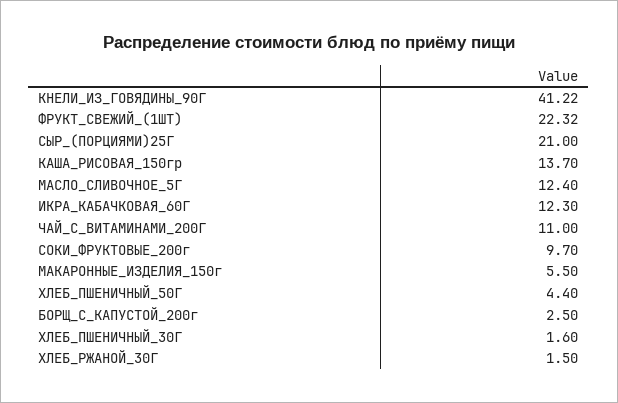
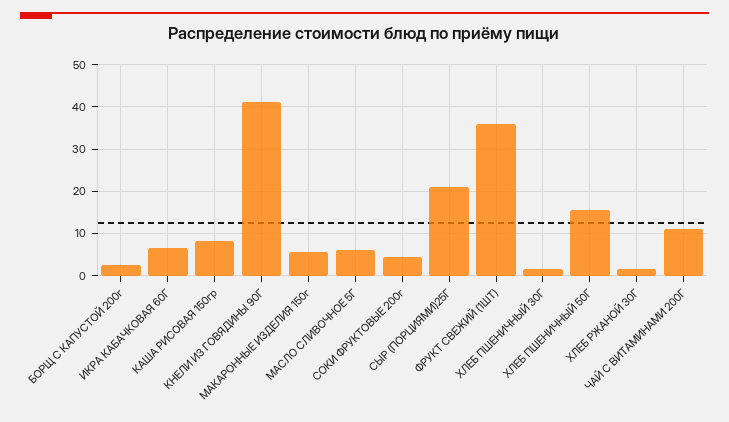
ФРУКТ_СВЕЖИЙ_(1ШТ): 22.32 -> 36
КАША_РИСОВАЯ_150гр: 13.7 -> 8
МАСЛО_СЛИВОЧНОЕ_5Г: 12.4 -> 6
ИКРА_КАБАЧКОВАЯ_60Г: 12.3 -> 6
СОКИ_ФРУКТОВЫЕ_200г: 9.7 -> 4
ХЛЕБ_ПШЕНИЧНЫЙ_50Г: 4.4 -> 16

